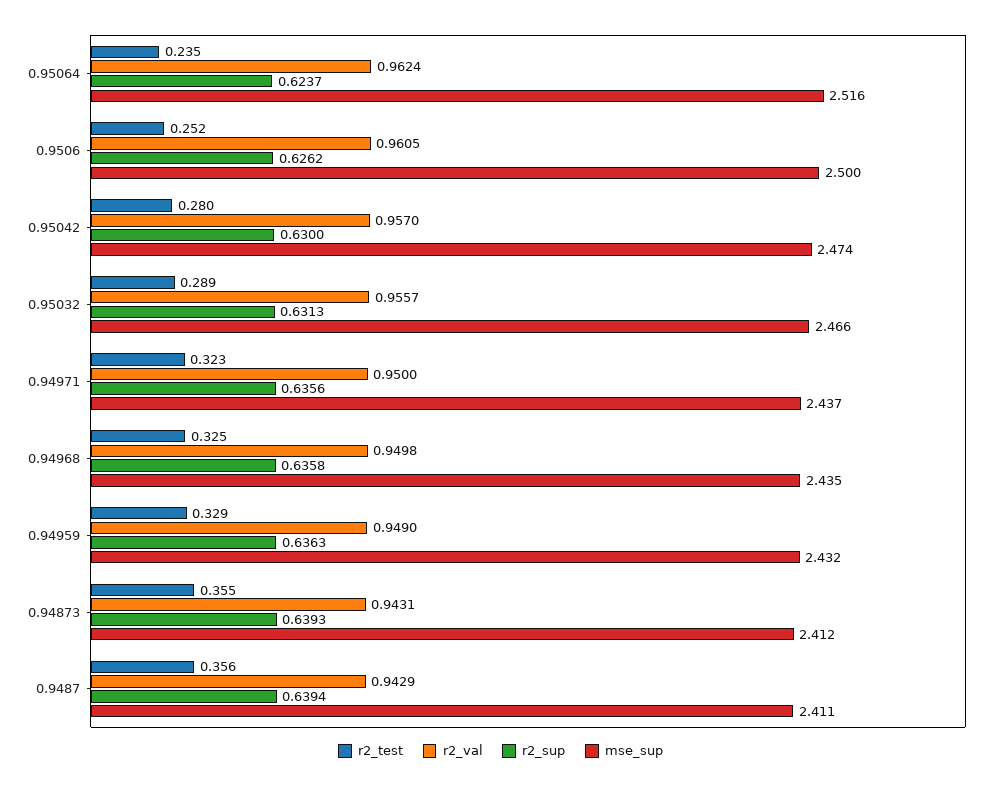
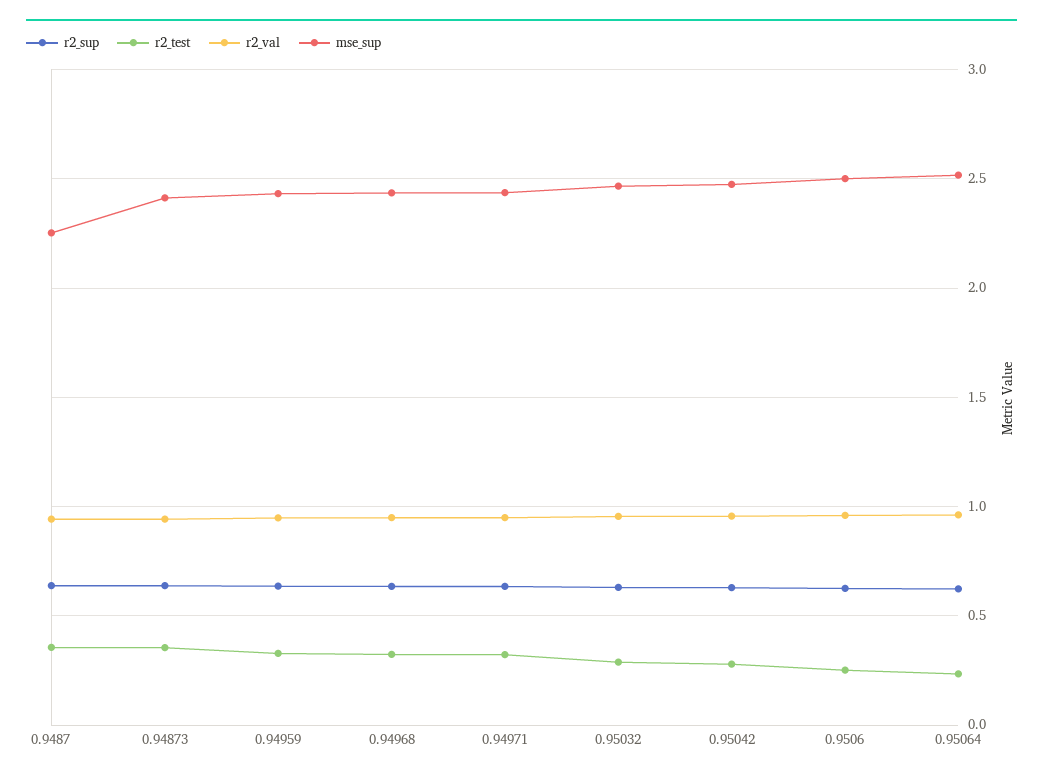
mse_sup, 0.9487: 2.411 -> 2.25

